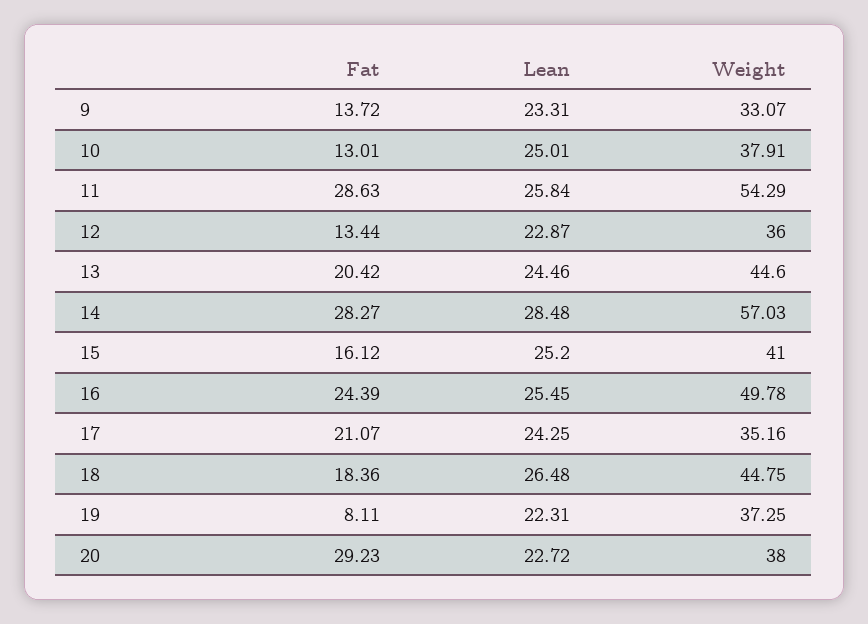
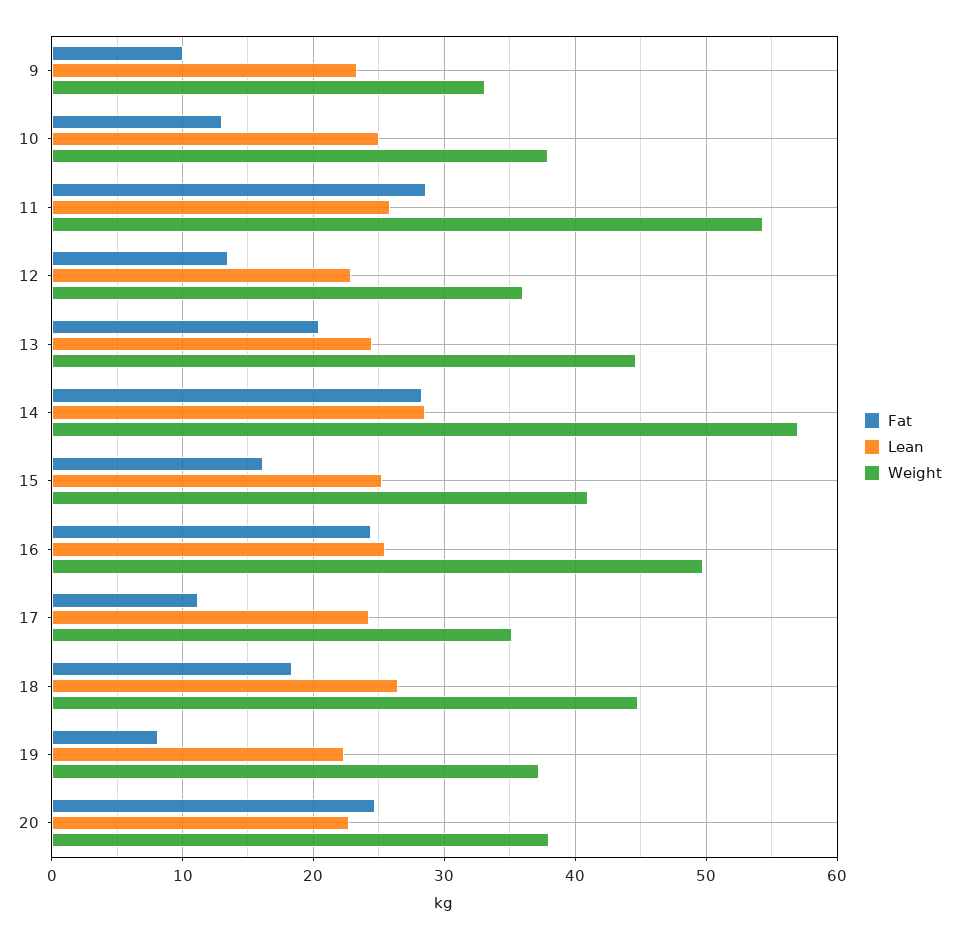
Fat, 9: 13.72 -> 10
Fat, 17: 21.07 -> 11
Fat, 20: 29.23 -> 25

